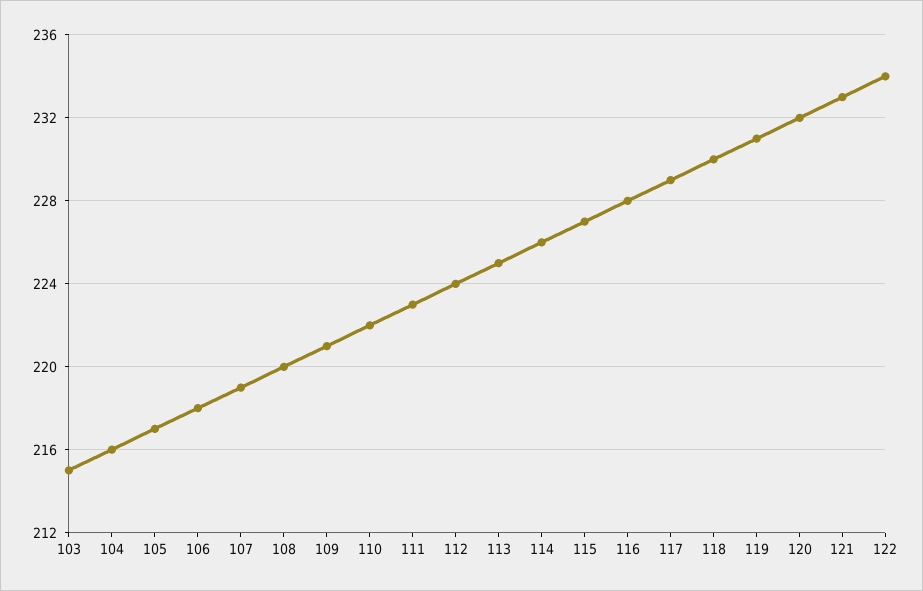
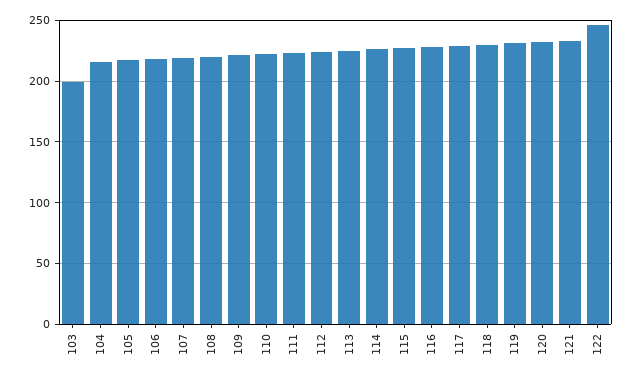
103: 215 -> 200
122: 234 -> 245

